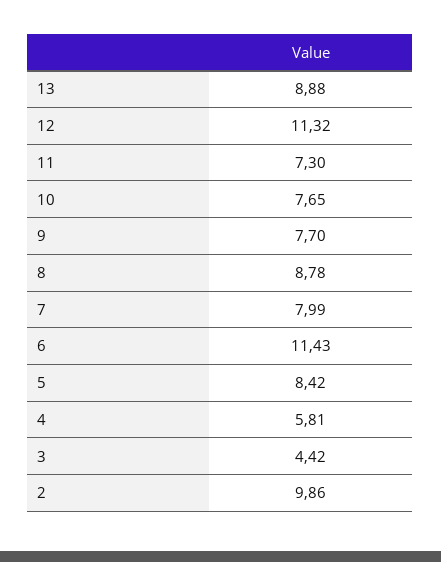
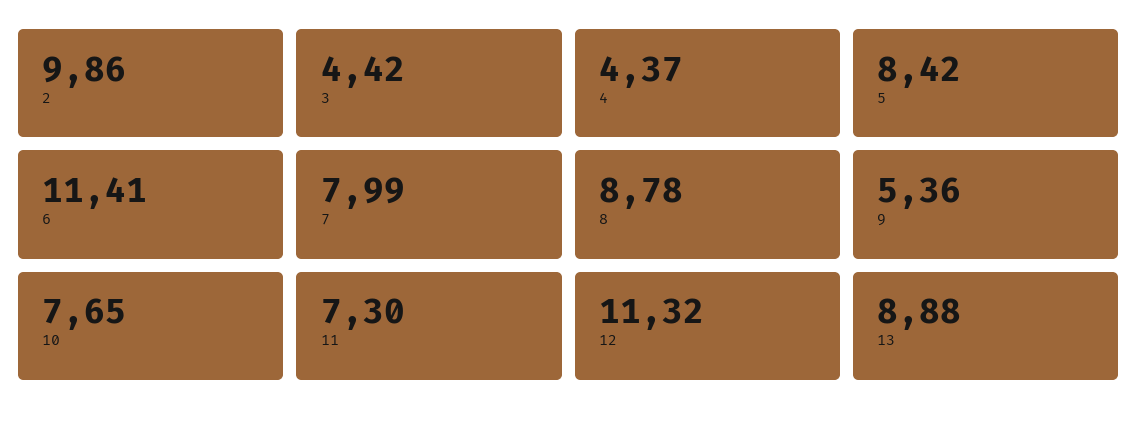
9: 7.7 -> 5.36
6: 11.43 -> 11.41
4: 5.81 -> 4.37

